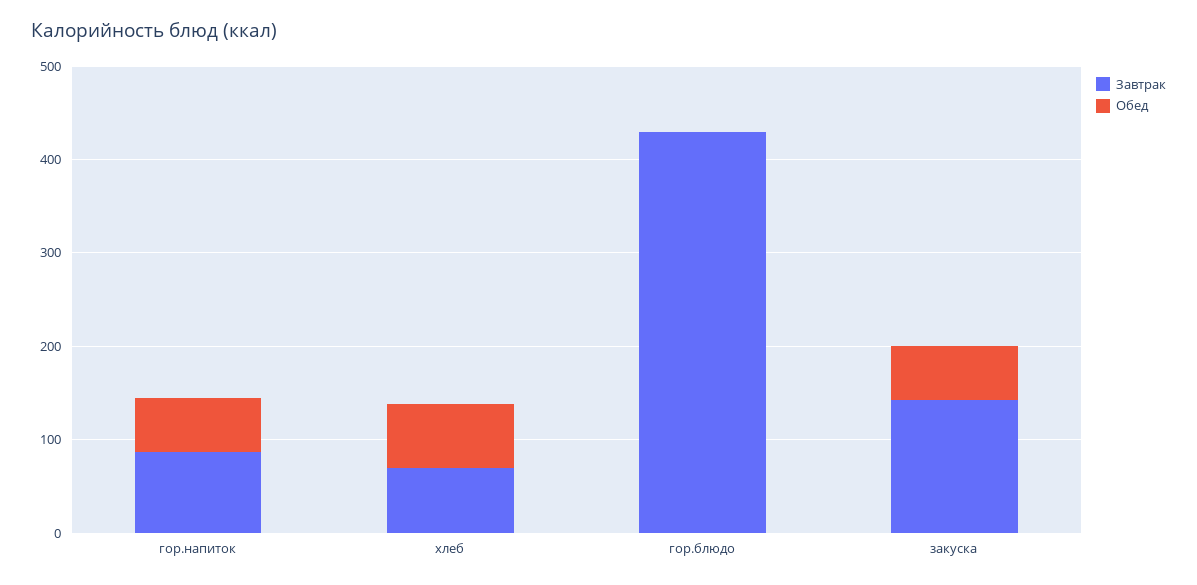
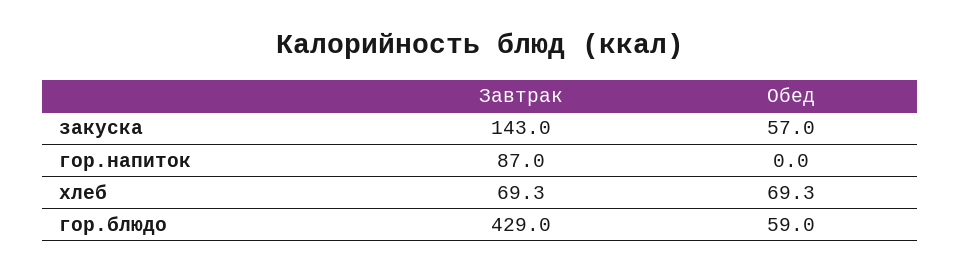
Обед, гор.напиток: 60 -> 0
Обед, гор.блюдо: 0 -> 59

